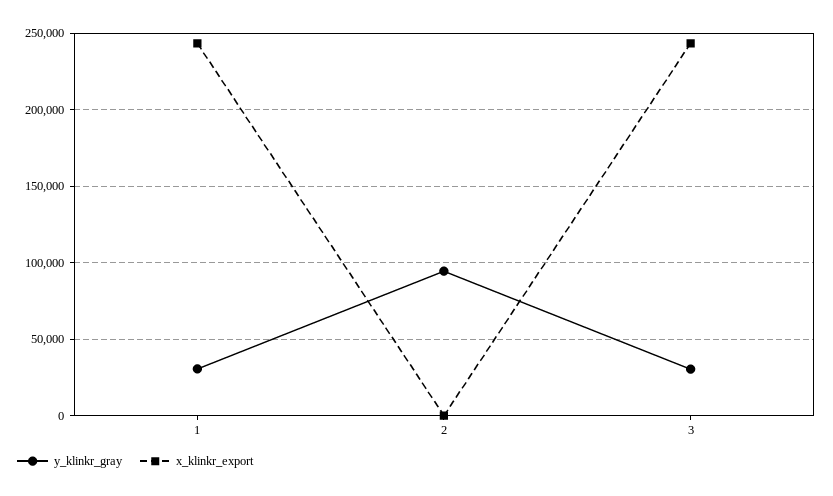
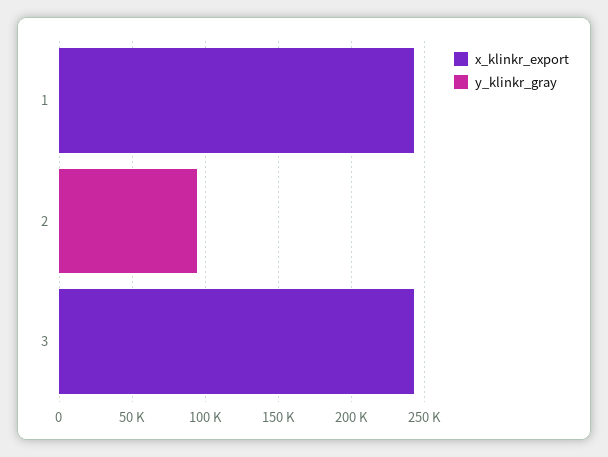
y_klinkr_gray, 1: 30000 -> 0
y_klinkr_gray, 3: 30000 -> 0

